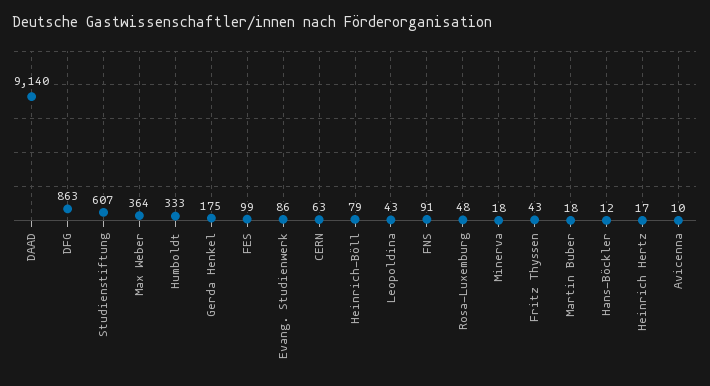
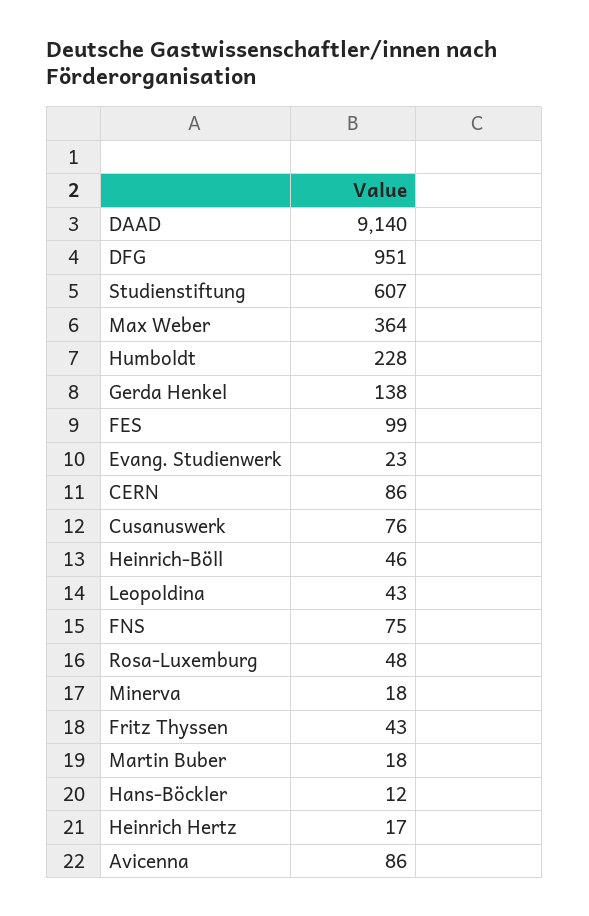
DFG: 863 -> 951
Humboldt: 333 -> 228
Gerda Henkel: 175 -> 138
Evang. Studienwerk: 86 -> 23
CERN: 63 -> 86
Heinrich-Böll: 79 -> 46
FNS: 91 -> 75
Avicenna: 10 -> 86
Cusanuswerk: none -> 76

